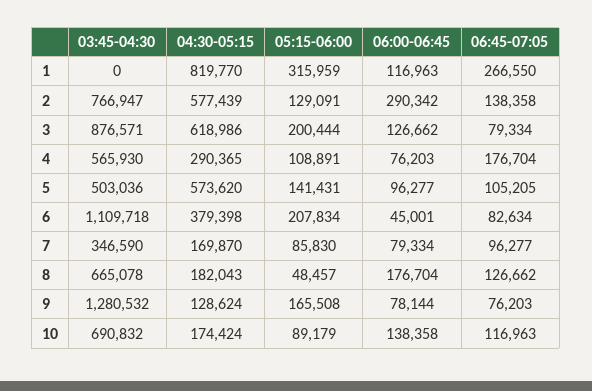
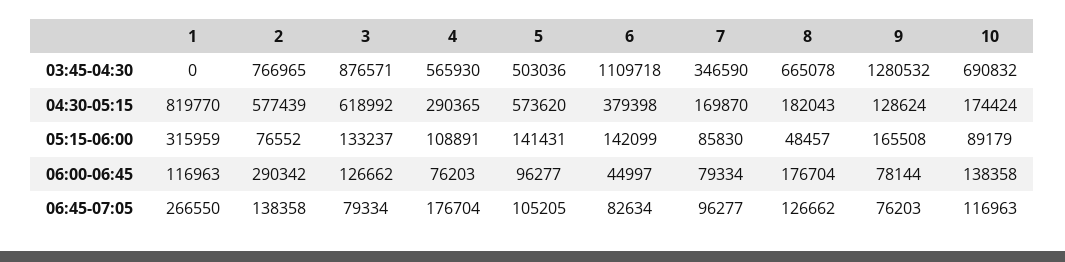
03:45-04:30, 2: 766947 -> 766965
05:15-06:00, 2: 129091 -> 76552
04:30-05:15, 3: 618986 -> 618992
05:15-06:00, 3: 200444 -> 133237
05:15-06:00, 6: 207834 -> 142099
06:00-06:45, 6: 45001 -> 44997

